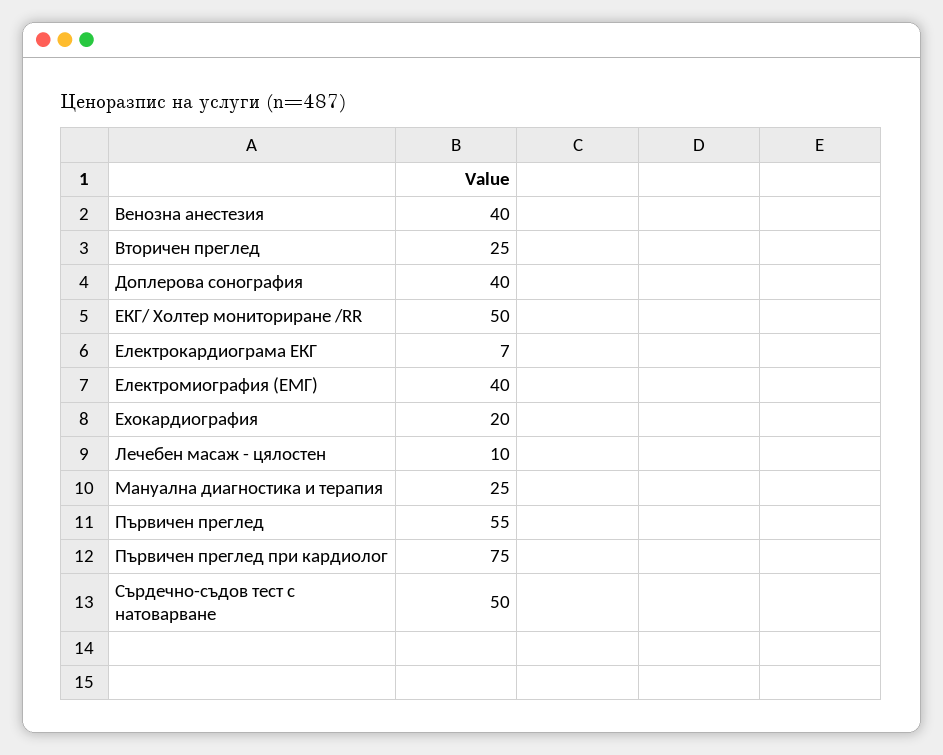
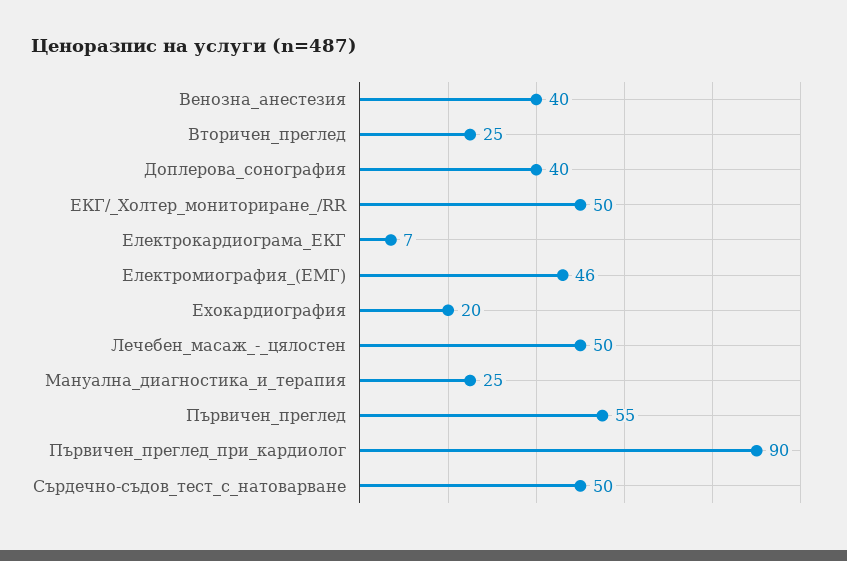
Електромиография (ЕМГ): 40 -> 46
Лечебен масаж - цялостен: 10 -> 50
Първичен преглед при кардиолог: 75 -> 90

